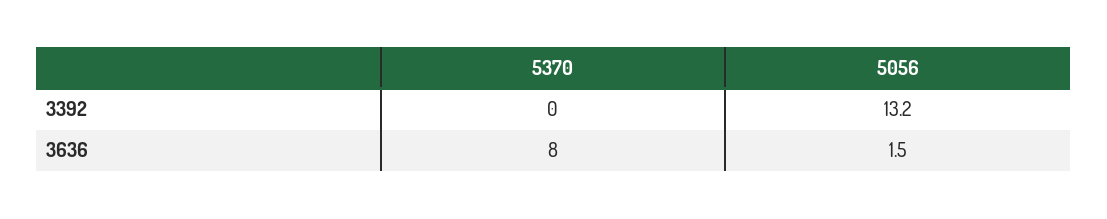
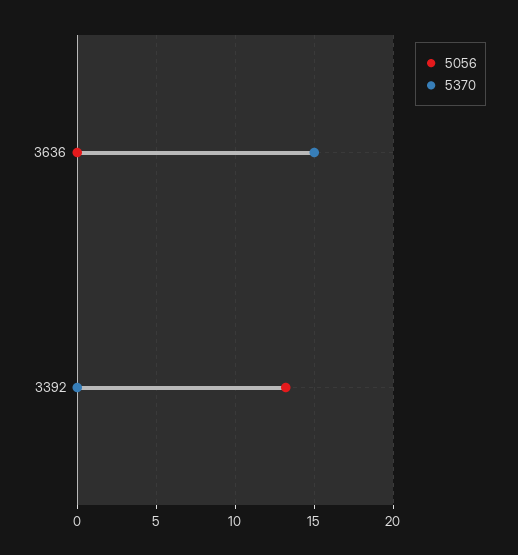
5370, 3636: 8 -> 15
5056, 3636: 1.5 -> 0

